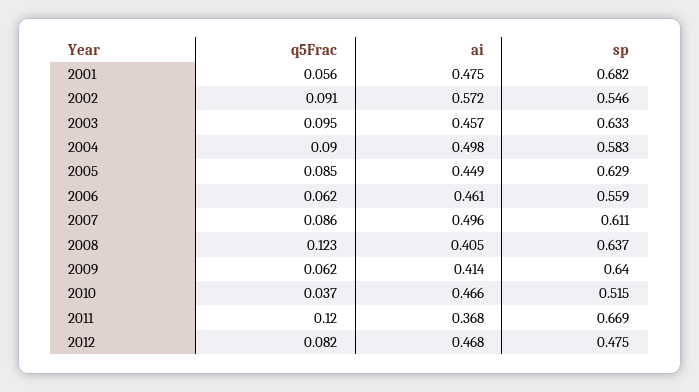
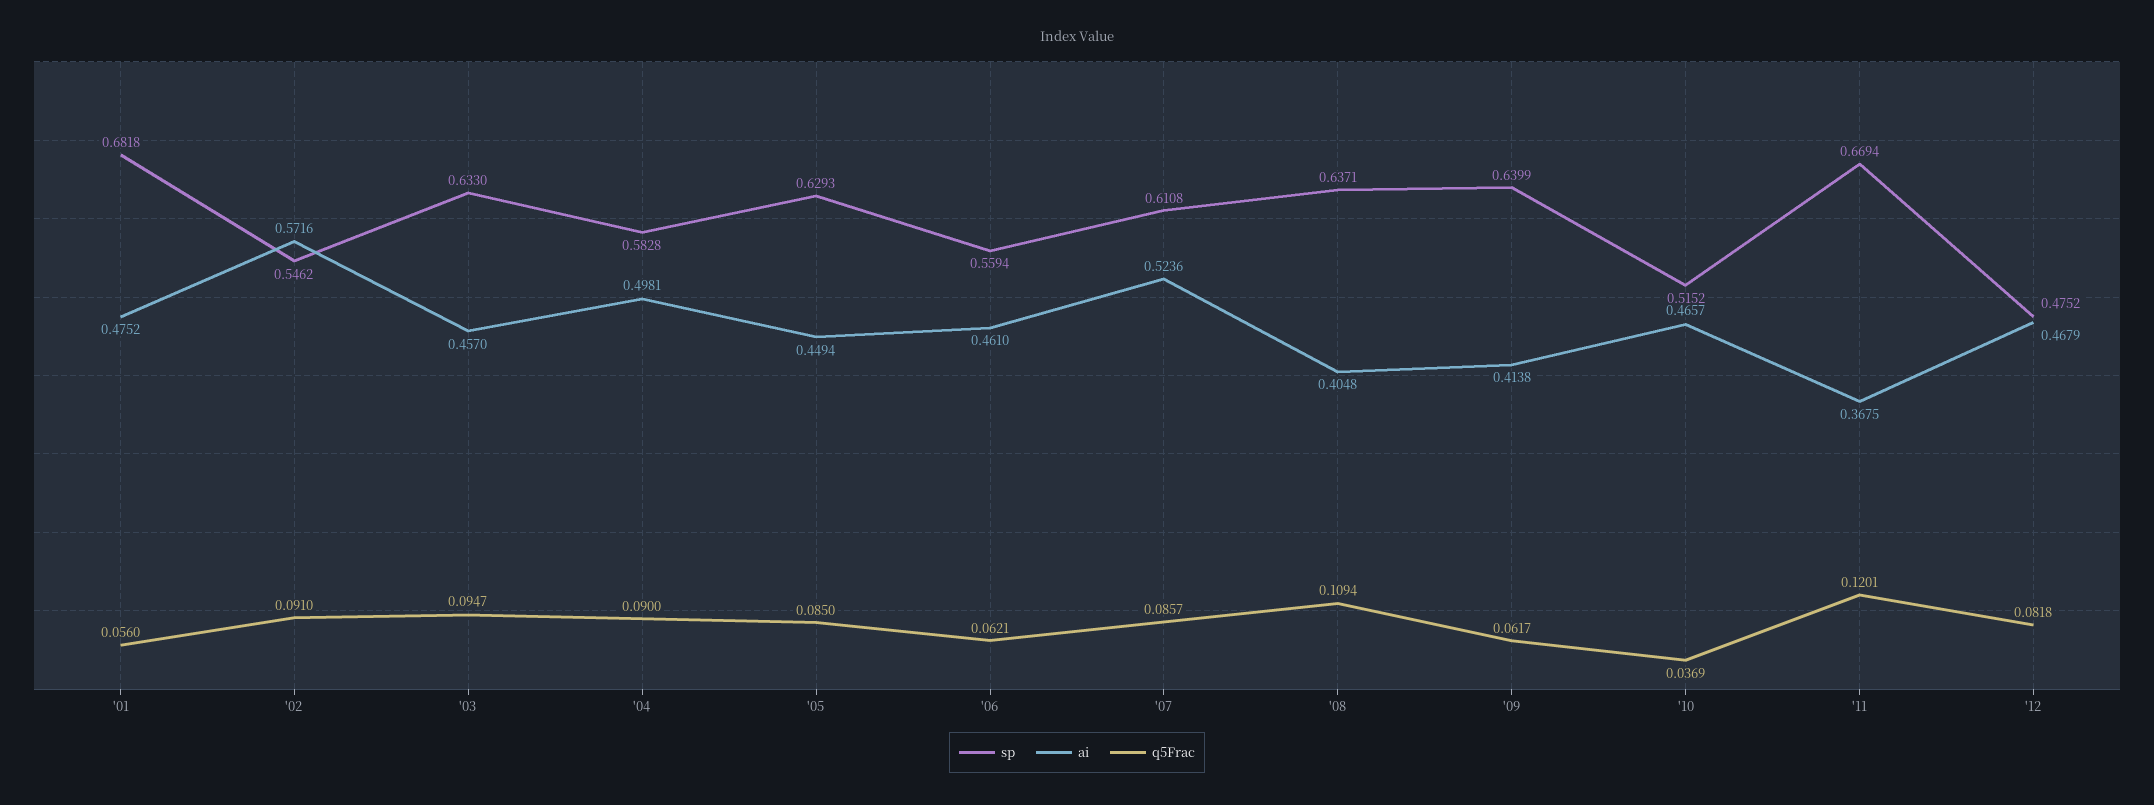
ai, 2007: 0.496 -> 0.5236
q5Frac, 2008: 0.123 -> 0.1094

